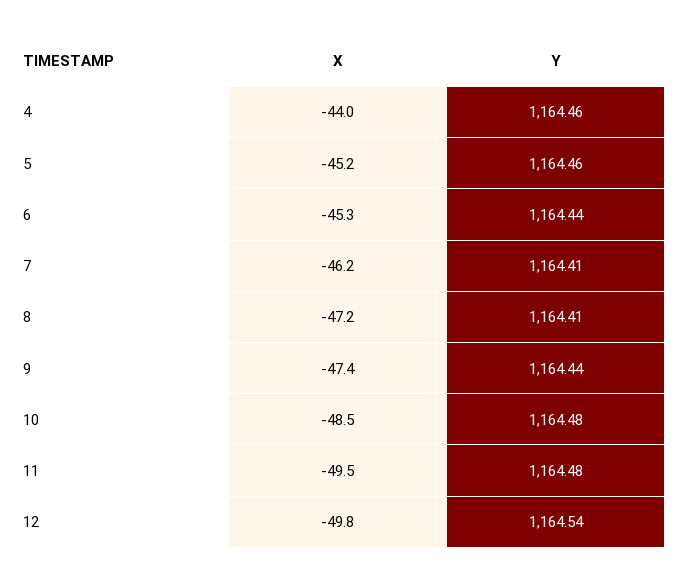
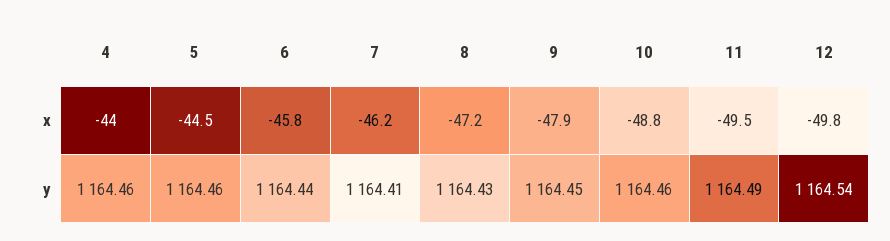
X, 5: -45.2 -> -44.5
X, 6: -45.3 -> -45.8
Y, 8: 1164.41 -> 1164.43
X, 9: -47.4 -> -47.9
Y, 9: 1164.44 -> 1164.45
X, 10: -48.5 -> -48.8
Y, 10: 1164.48 -> 1164.46
Y, 11: 1164.48 -> 1164.49

